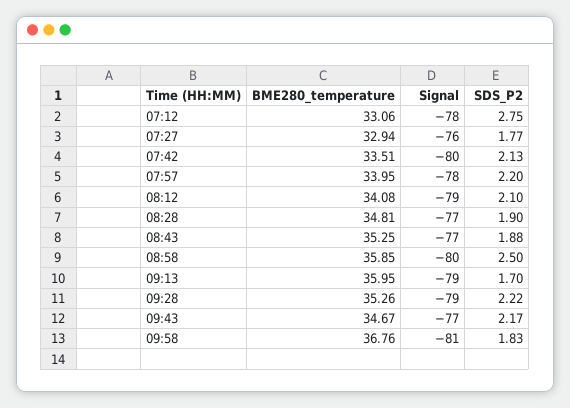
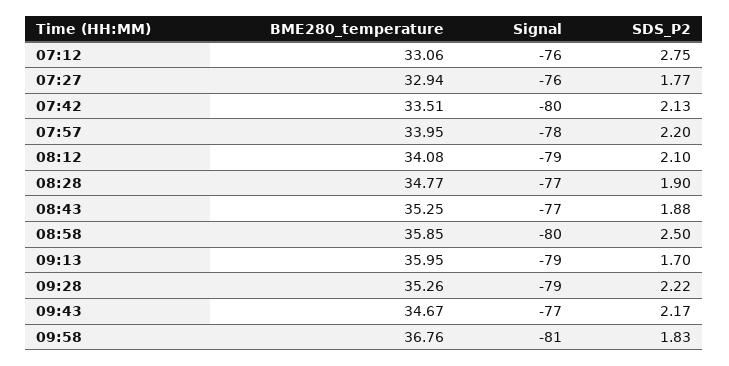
Signal, 07:12: -78 -> -76
BME280_temperature, 08:28: 34.81 -> 34.77

